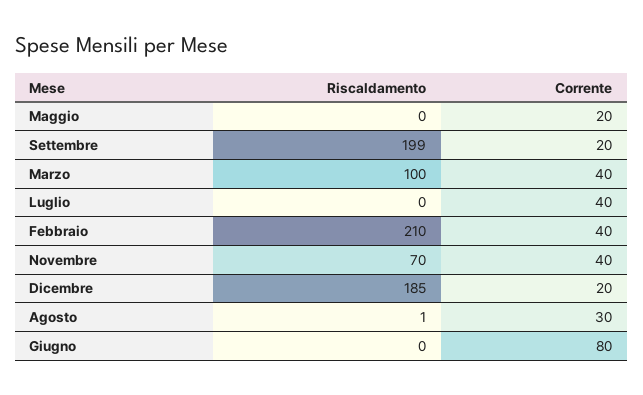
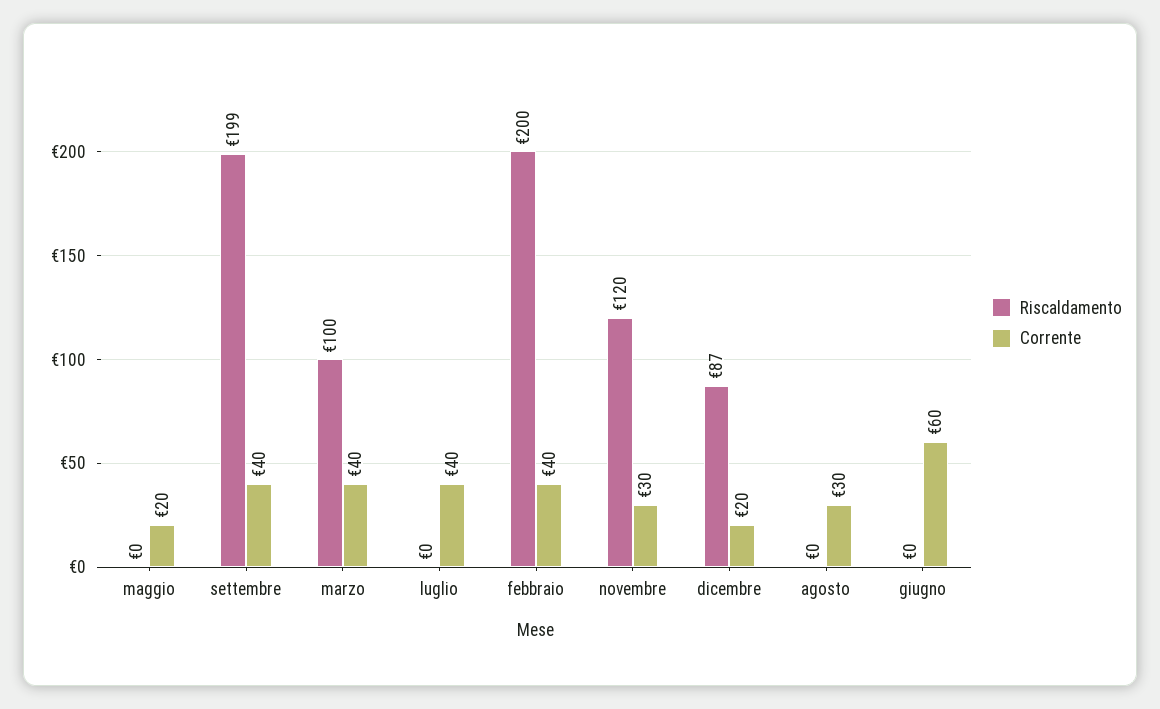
Corrente, Settembre: 20 -> 40
Riscaldamento, Febbraio: 210 -> 200
Riscaldamento, Novembre: 70 -> 120
Corrente, Novembre: 40 -> 30
Riscaldamento, Dicembre: 185 -> 87
Riscaldamento, Agosto: 1 -> 0
Corrente, Giugno: 80 -> 60

